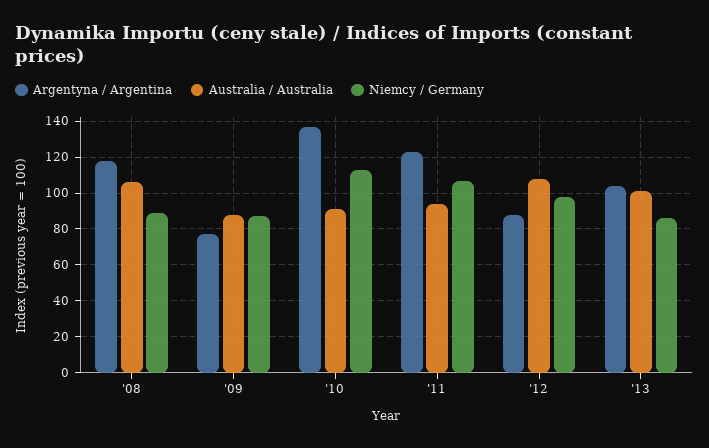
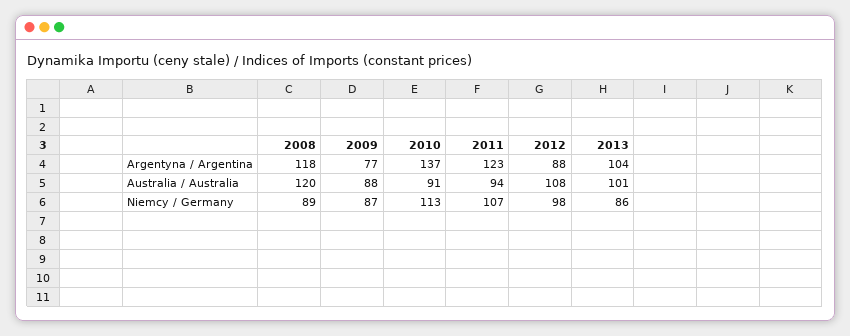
Australia / Australia, '08: 105 -> 120

